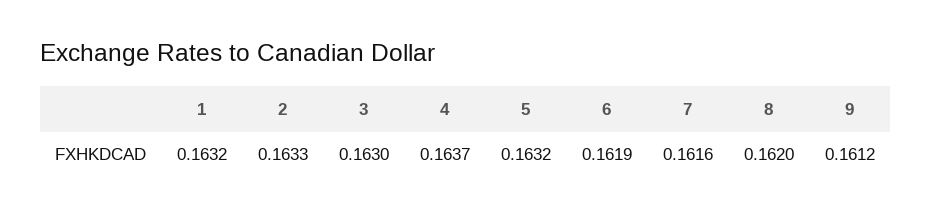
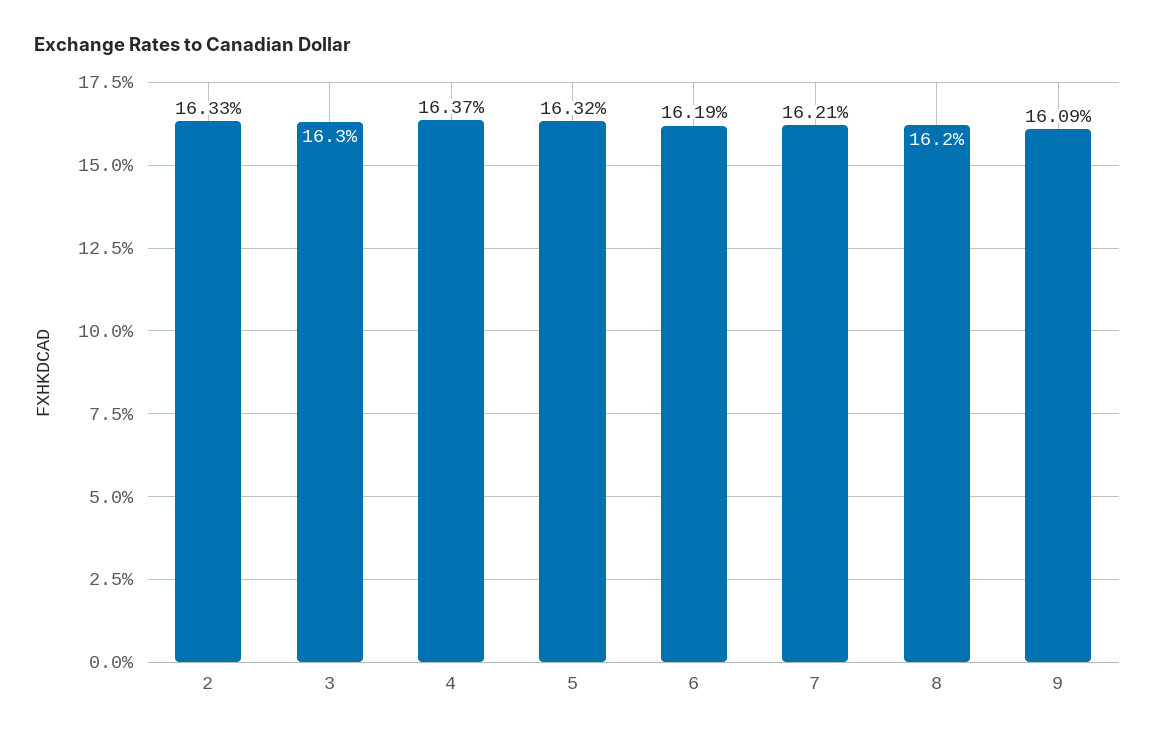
1: 0.1632 -> none
7: 0.1616 -> 0.1621
9: 0.1612 -> 0.1609

